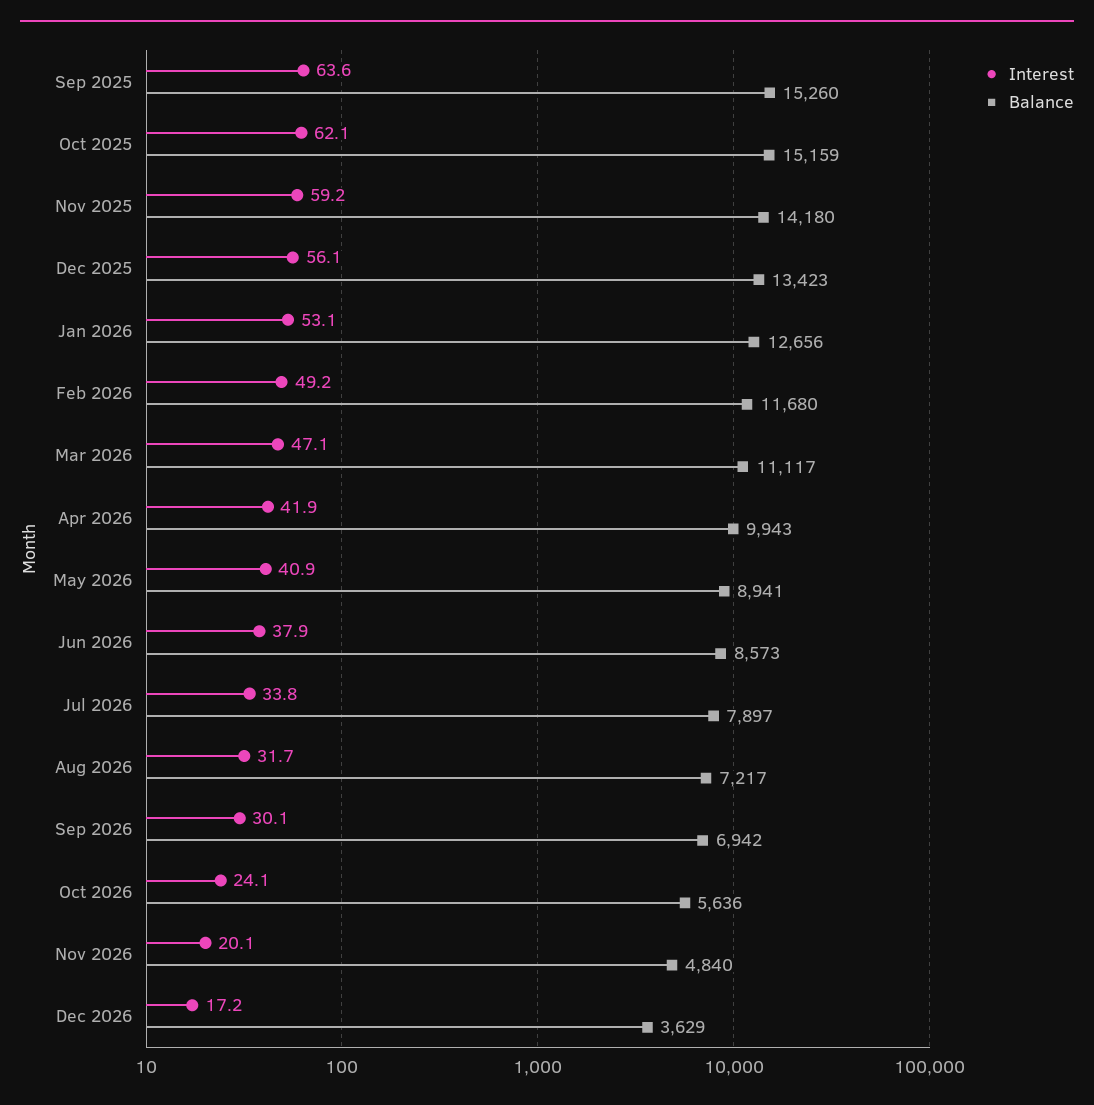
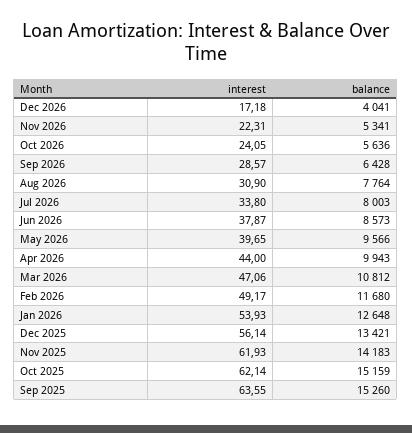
Interest, Nov 2025: 59.2 -> 61.93
Balance, Nov 2025: 14180 -> 14183
Balance, Dec 2025: 13423 -> 13421
Interest, Jan 2026: 53.1 -> 53.93
Balance, Jan 2026: 12656 -> 12648
Balance, Mar 2026: 11117 -> 10812
Interest, Apr 2026: 41.9 -> 44
Interest, May 2026: 40.9 -> 39.65
Balance, May 2026: 8941 -> 9566
Balance, Jul 2026: 7897 -> 8003
Interest, Aug 2026: 31.7 -> 30.9
Balance, Aug 2026: 7217 -> 7764
Interest, Sep 2026: 30.1 -> 28.57
Balance, Sep 2026: 6942 -> 6428
Interest, Nov 2026: 20.1 -> 22.31
Balance, Nov 2026: 4840 -> 5341
Balance, Dec 2026: 3629 -> 4041

